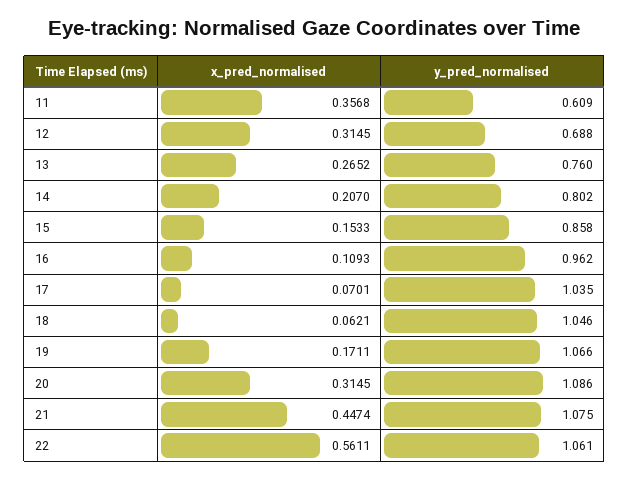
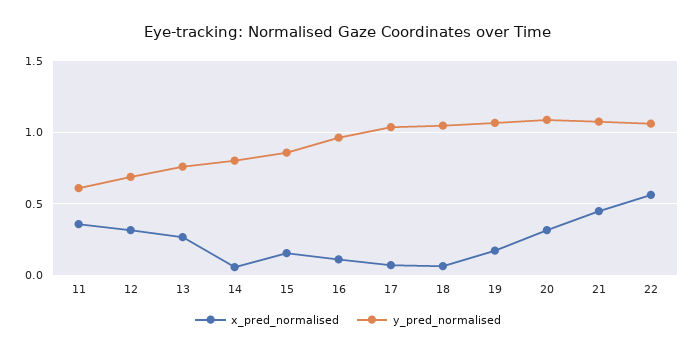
x_pred_normalised, 14: 0.207 -> 0.05

